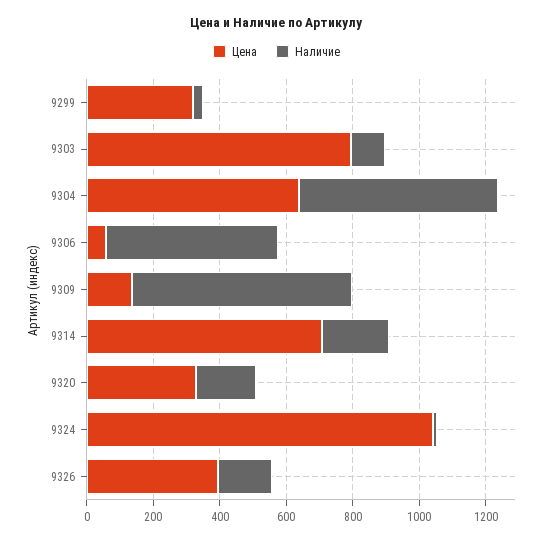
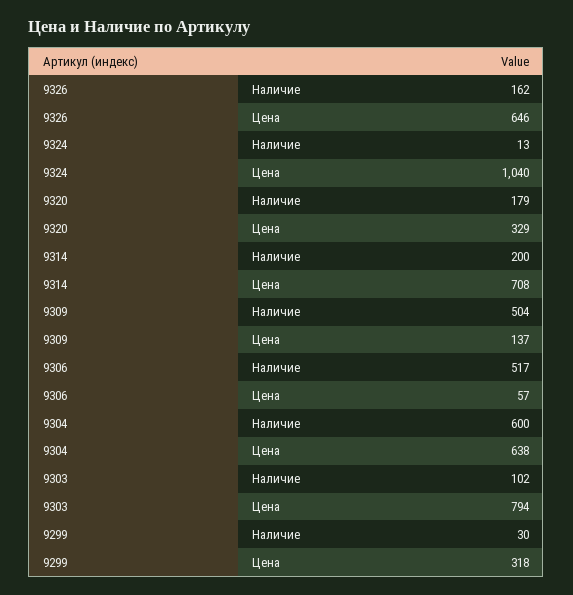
Наличие, 9309: 650 -> 504
Цена, 9326: 400 -> 646

